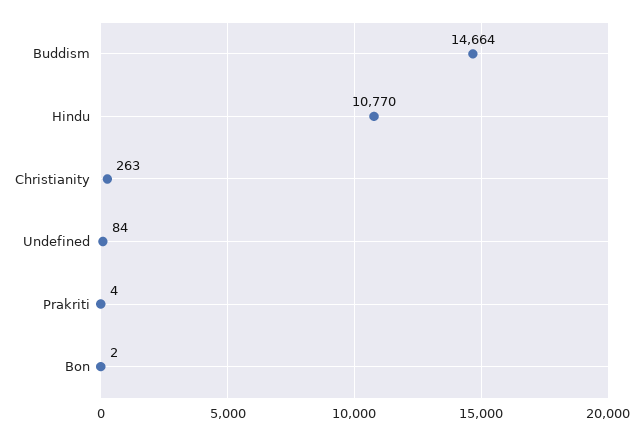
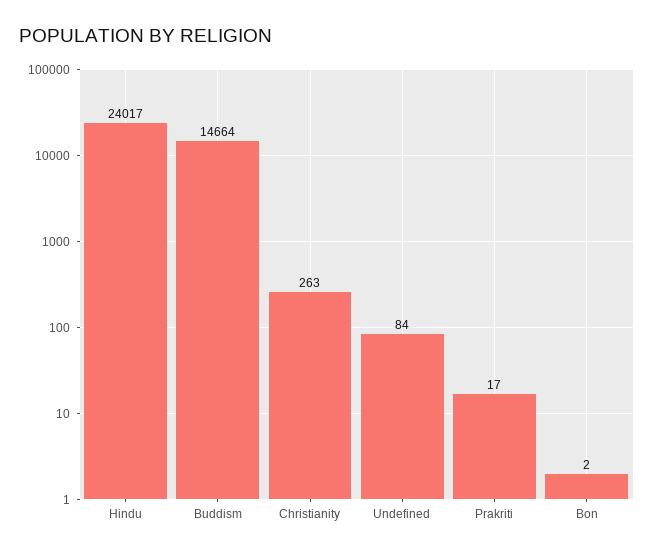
Hindu: 10770 -> 24017
Prakriti: 4 -> 17

